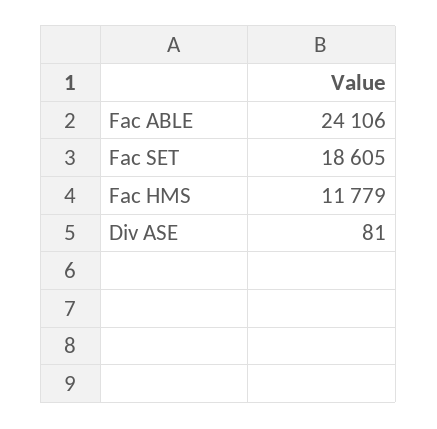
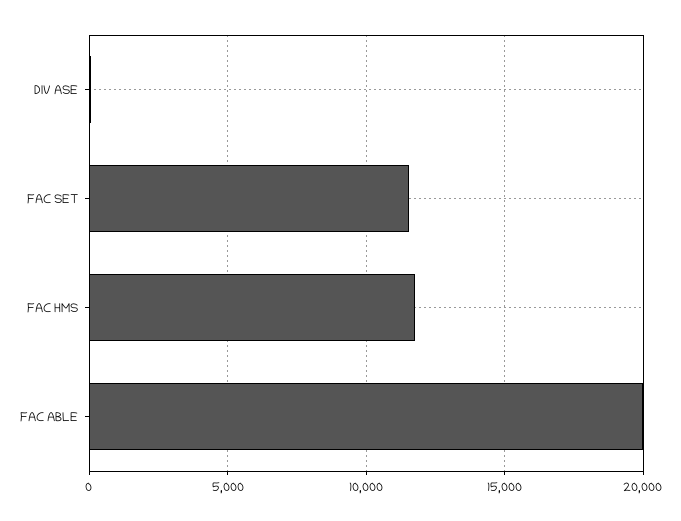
Fac ABLE: 24106 -> 20000
Fac SET: 18605 -> 11500

